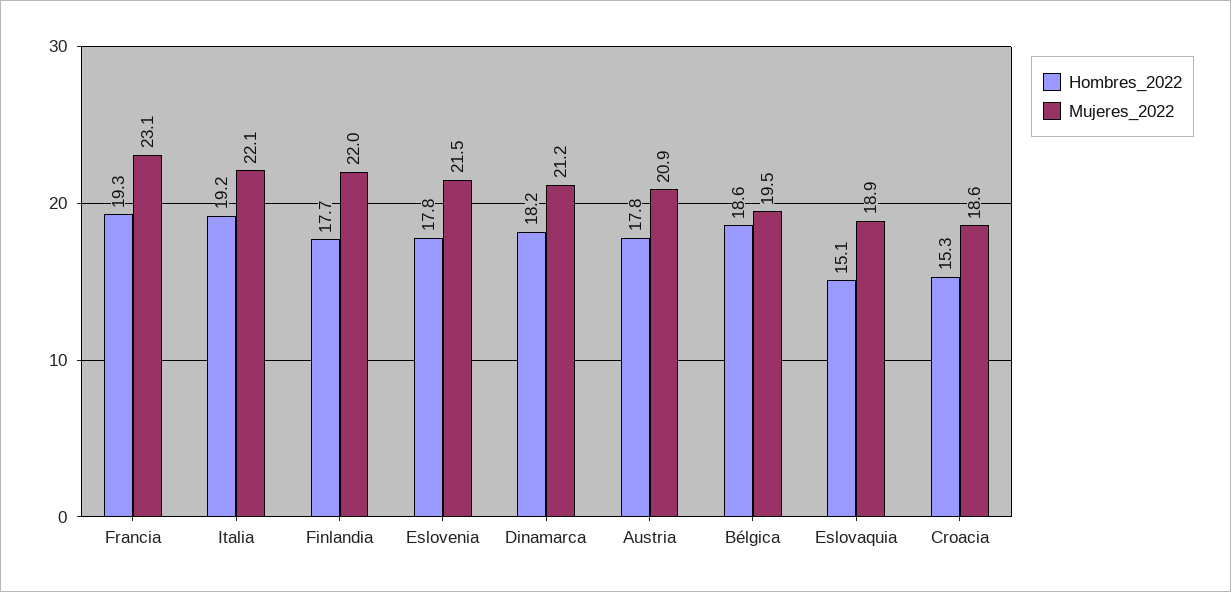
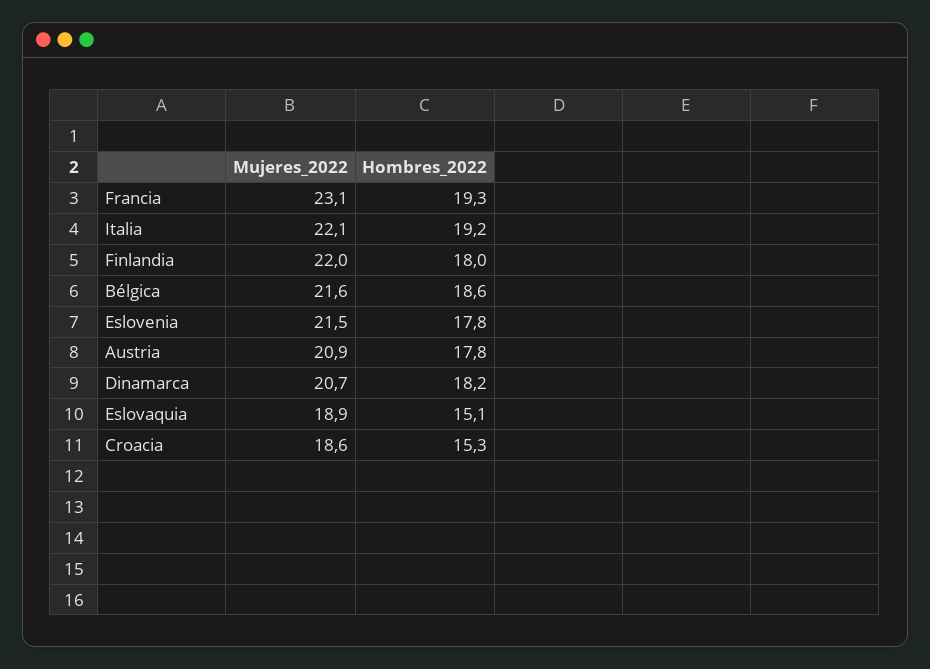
Hombres_2022, Finlandia: 17.7 -> 18
Mujeres_2022, Dinamarca: 21.2 -> 20.7
Mujeres_2022, Bélgica: 19.5 -> 21.6

